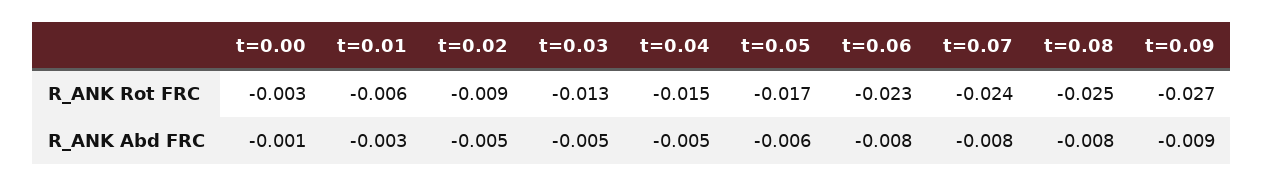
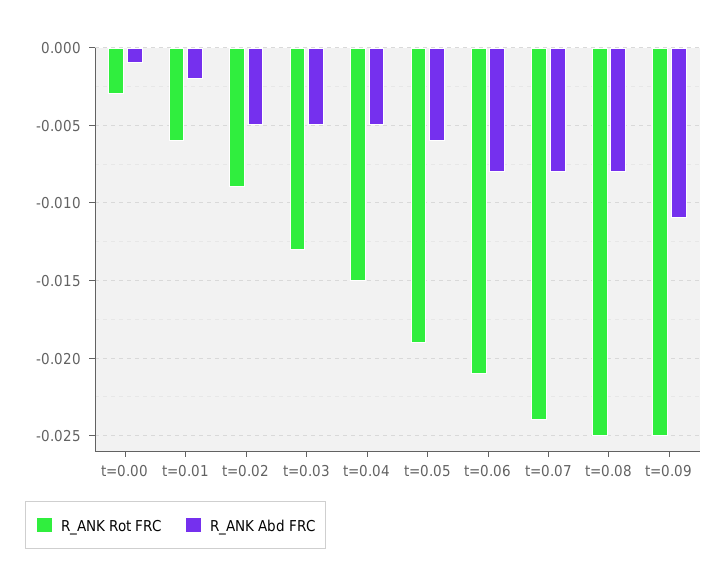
R_ANK Rot FRC, t=0.05: -0.017 -> -0.019
R_ANK Rot FRC, t=0.06: -0.023 -> -0.021
R_ANK Rot FRC, t=0.09: -0.027 -> -0.025
R_ANK Abd FRC, t=0.01: -0.003 -> -0.002
R_ANK Abd FRC, t=0.09: -0.009 -> -0.011

